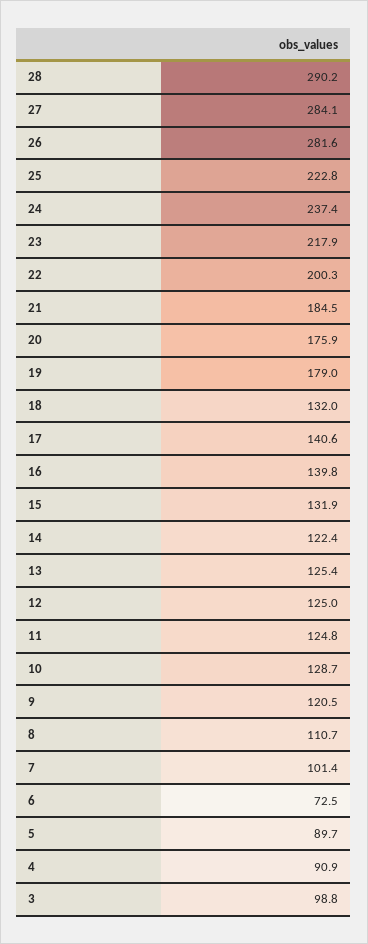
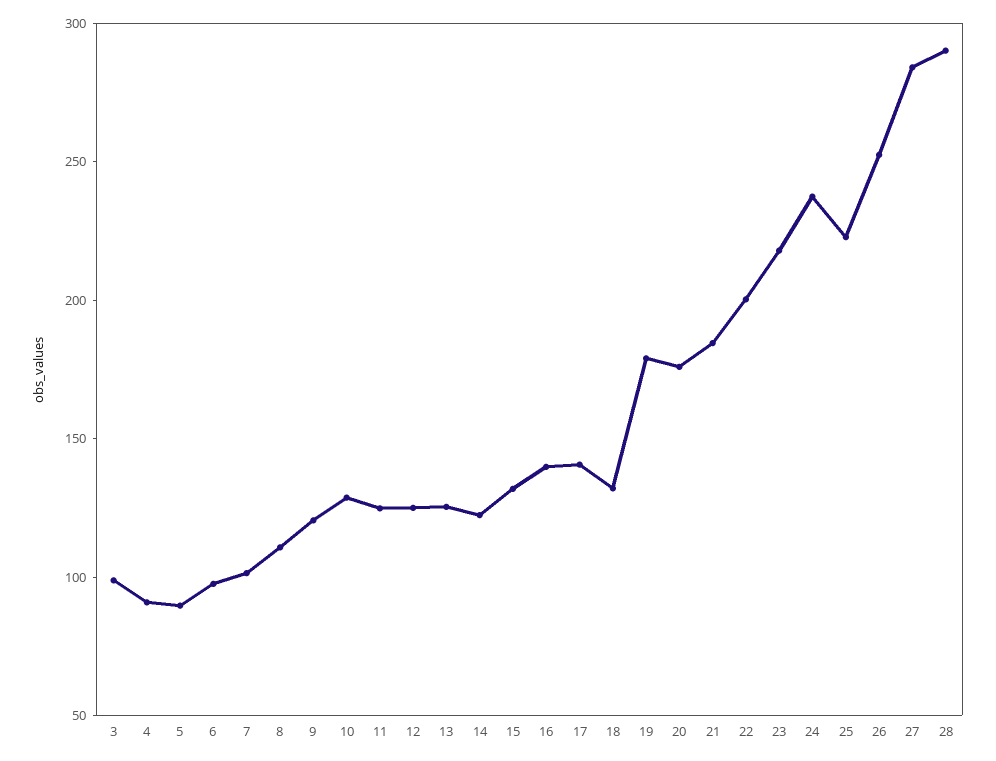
26: 281.6 -> 250
6: 72.5 -> 100

